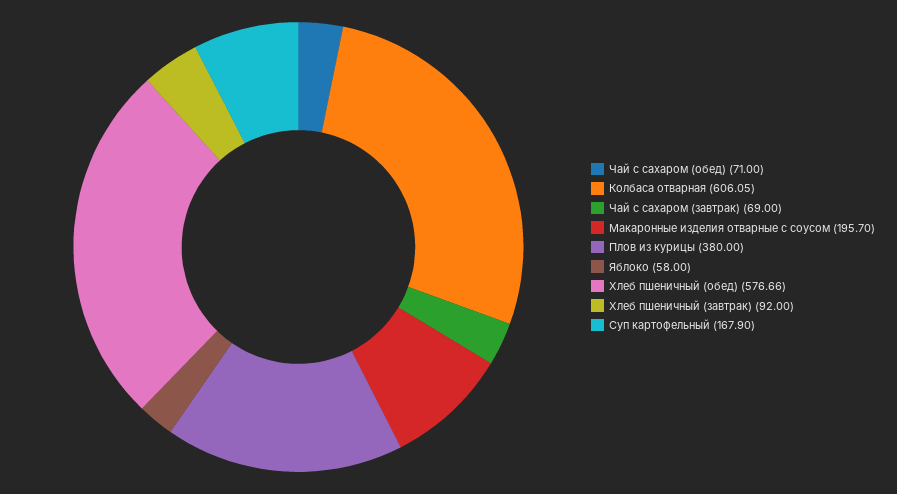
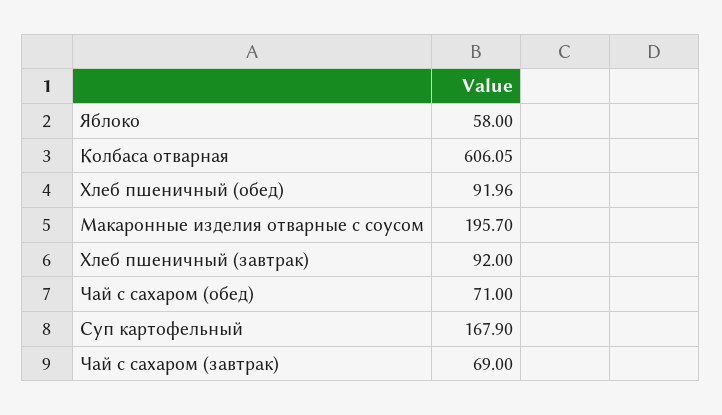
Плов из курицы: 380 -> none
Хлеб пшеничный (обед): 576.66 -> 91.96

